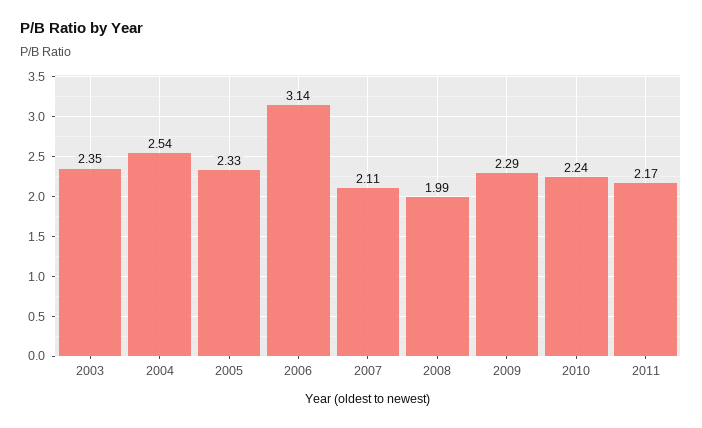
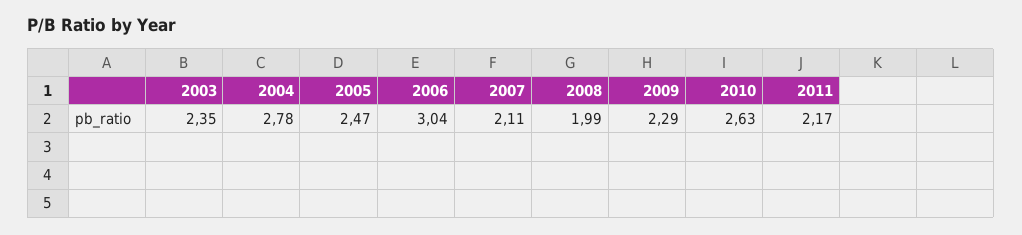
2004: 2.54 -> 2.78
2005: 2.33 -> 2.47
2006: 3.14 -> 3.04
2010: 2.24 -> 2.63

